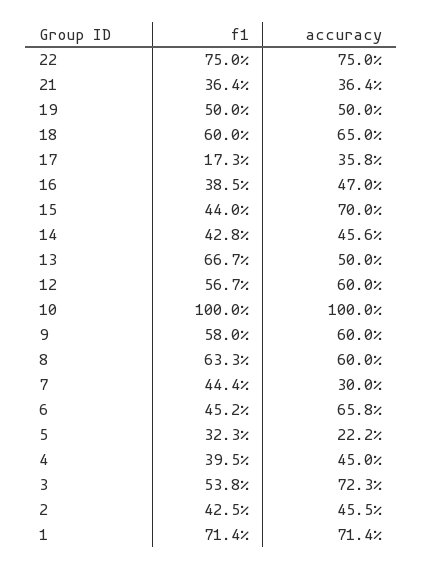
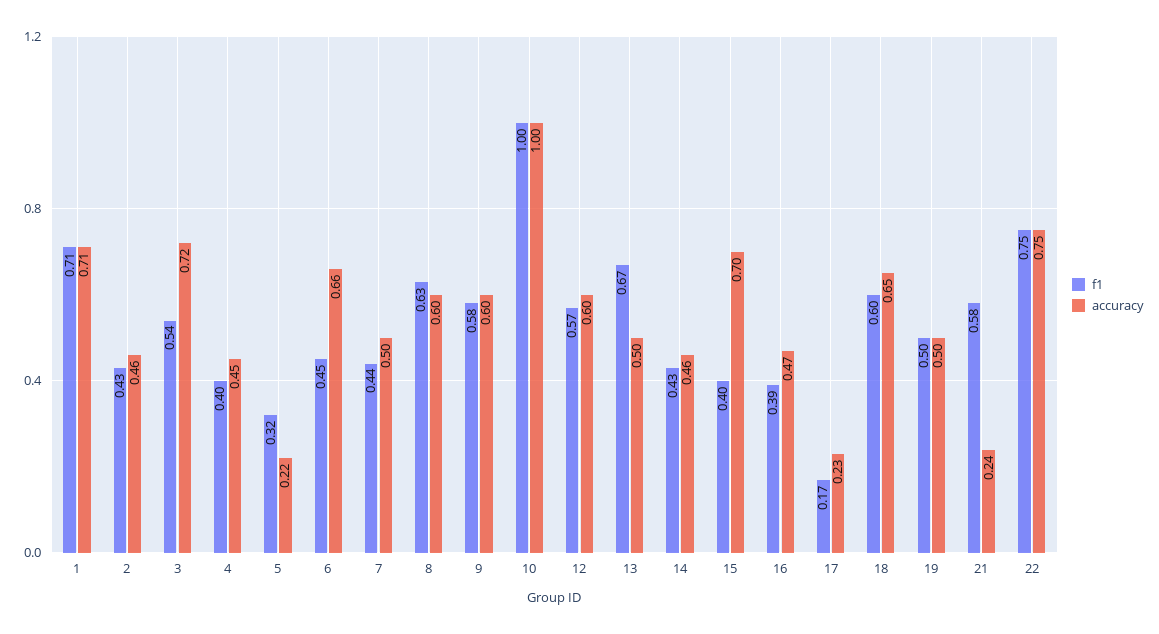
f1, 21: 0.364 -> 0.58
accuracy, 21: 0.364 -> 0.24
accuracy, 17: 0.358 -> 0.23
f1, 15: 0.44 -> 0.4
accuracy, 7: 0.3 -> 0.5

